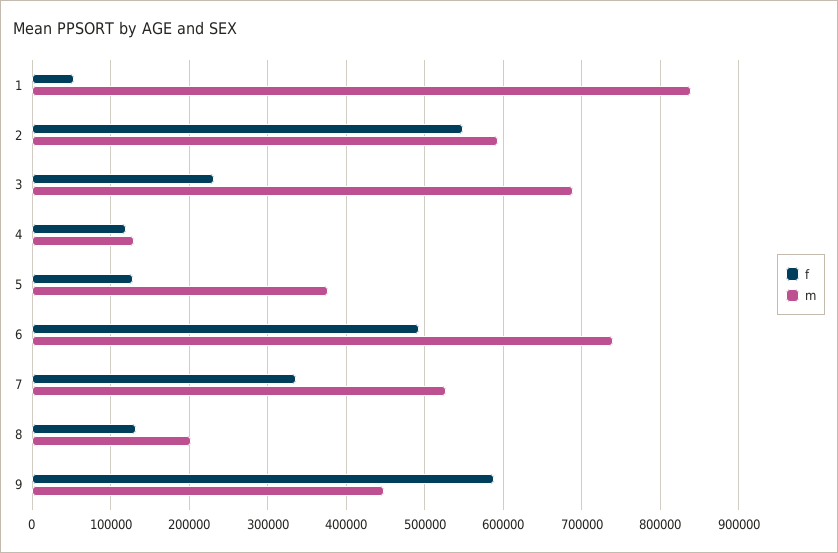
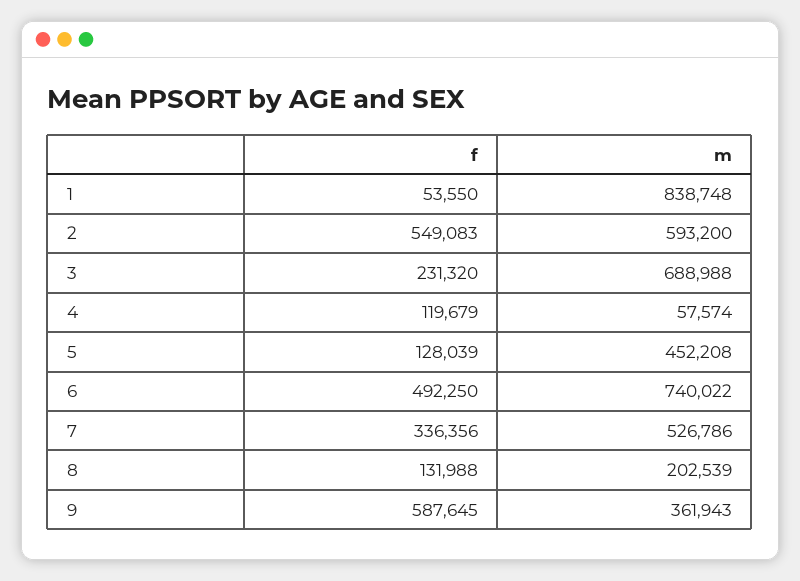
m, 4: 130000 -> 57574
m, 5: 380000 -> 452208
m, 9: 450000 -> 361943

